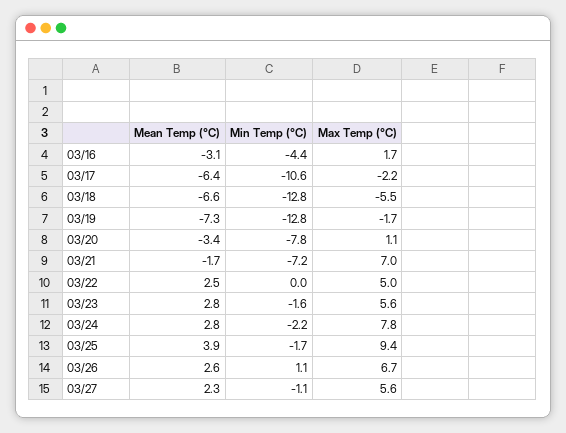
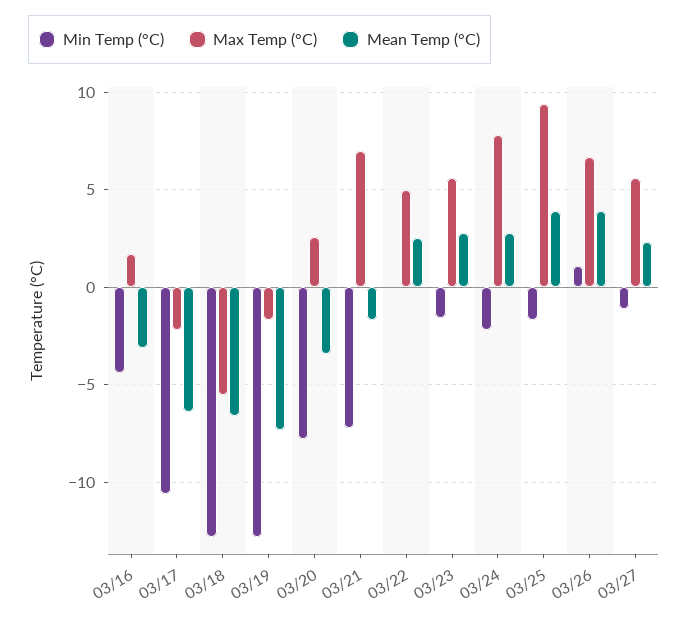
Max Temp (°C), 03/20: 1.1 -> 2.5
Mean Temp (°C), 03/26: 2.6 -> 4

